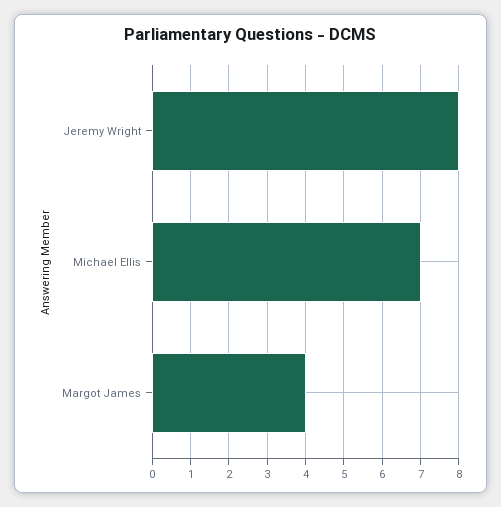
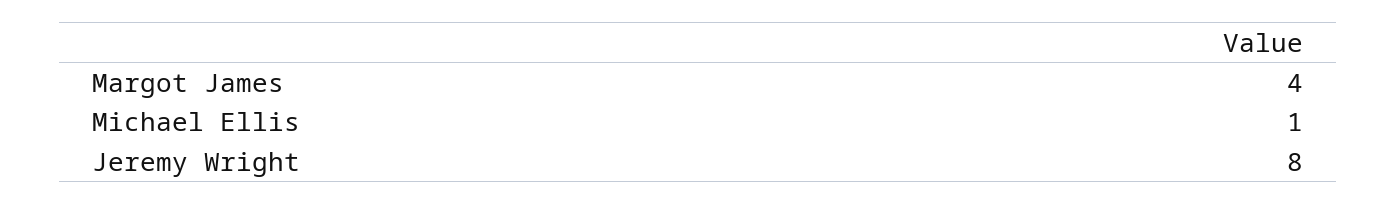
Michael Ellis: 7 -> 1

